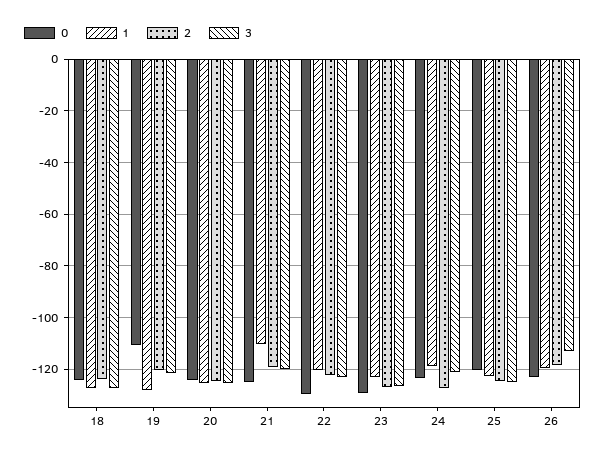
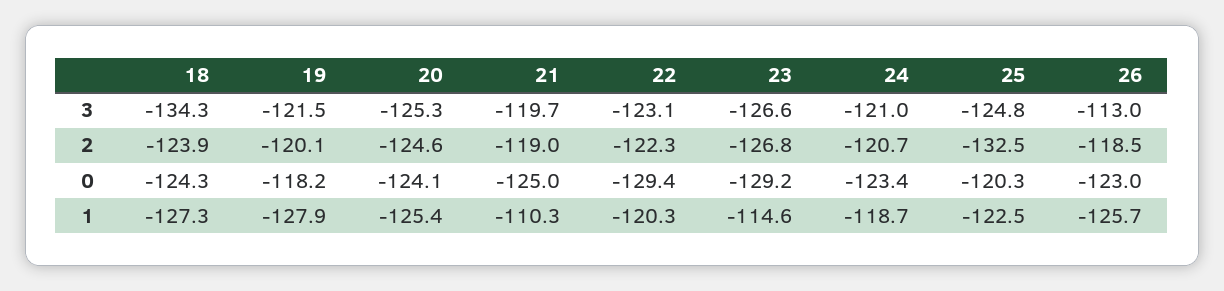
3, 18: -127.5 -> -134.3
0, 19: -110 -> -118.2
1, 23: -122.5 -> -114.6
2, 24: -127.5 -> -120.7
2, 25: -125 -> -132.5
1, 26: -120 -> -125.7

